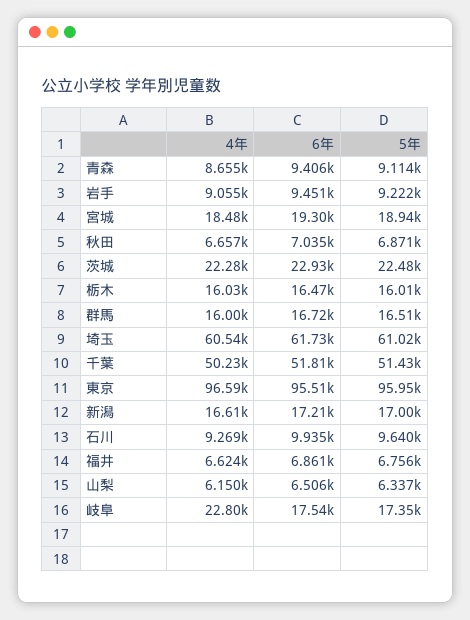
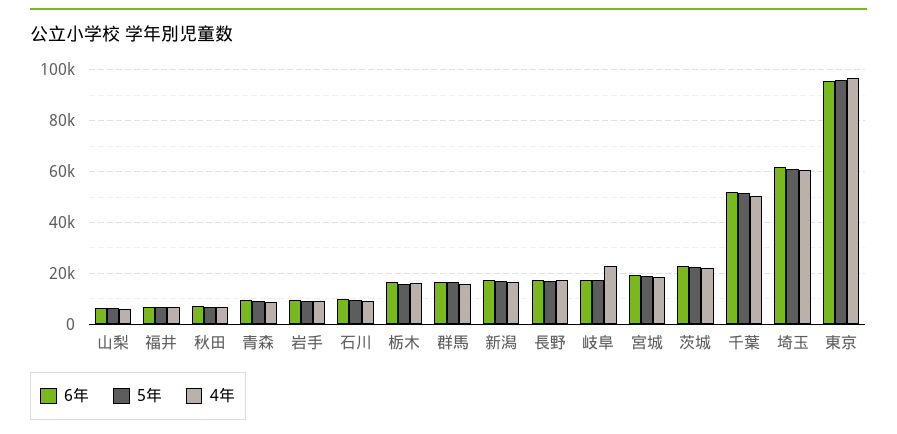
6年, 長野: none -> 17500
5年, 長野: none -> 17500
4年, 長野: none -> 17500

